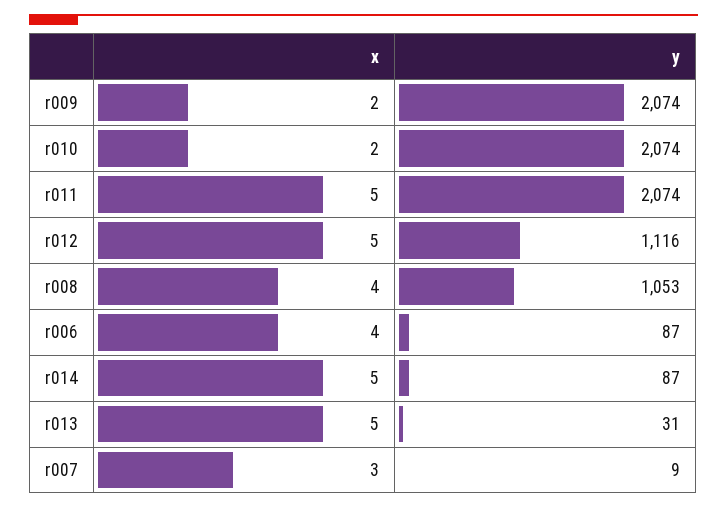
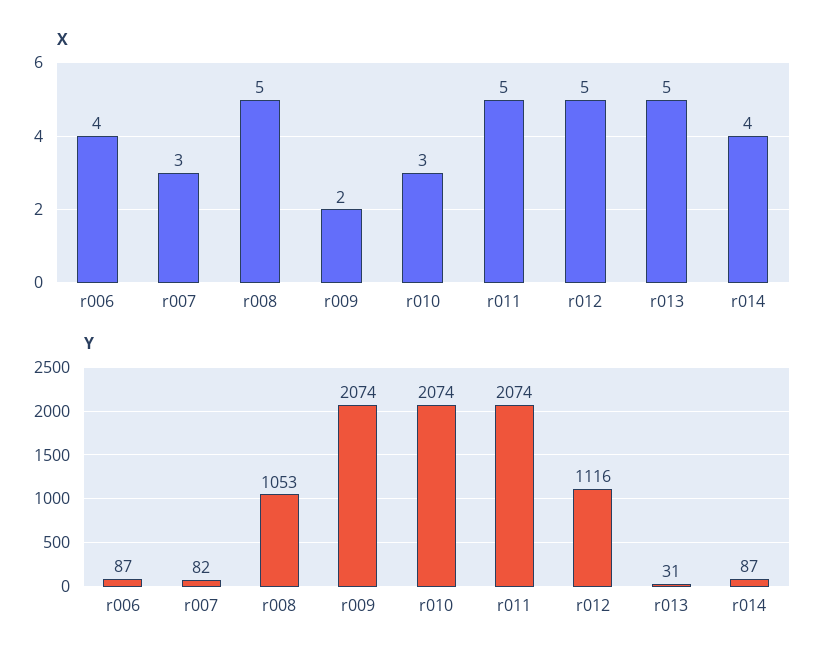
x, r010: 2 -> 3
x, r008: 4 -> 5
x, r014: 5 -> 4
y, r007: 9 -> 82

